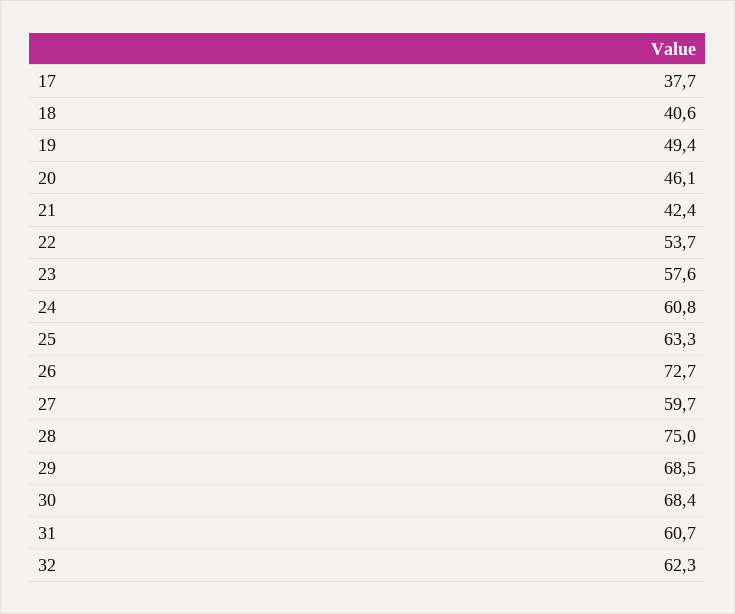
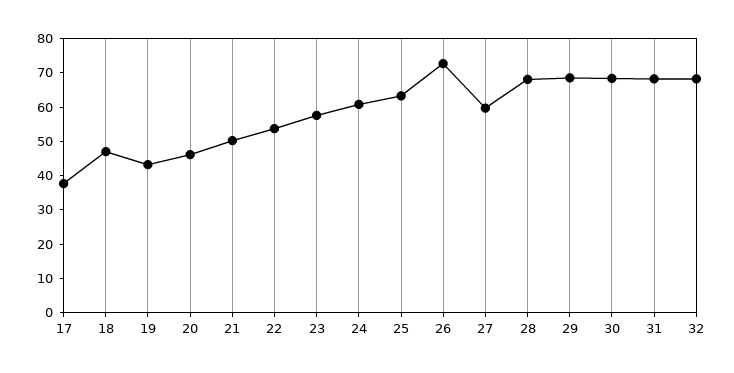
18: 40.6 -> 47.5
19: 49.4 -> 42.5
21: 42.4 -> 50
28: 75 -> 67.5
31: 60.7 -> 67.5
32: 62.3 -> 67.5

